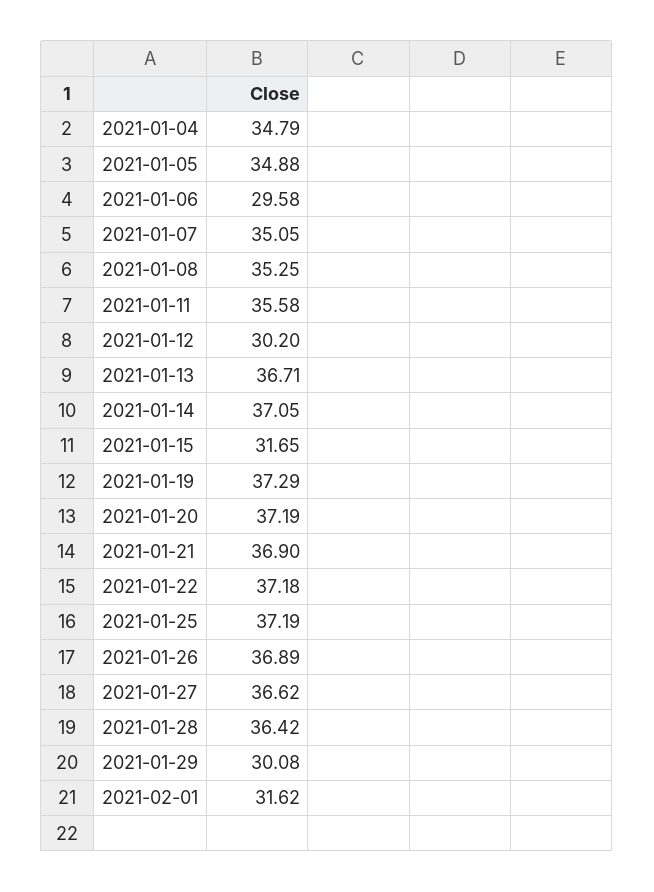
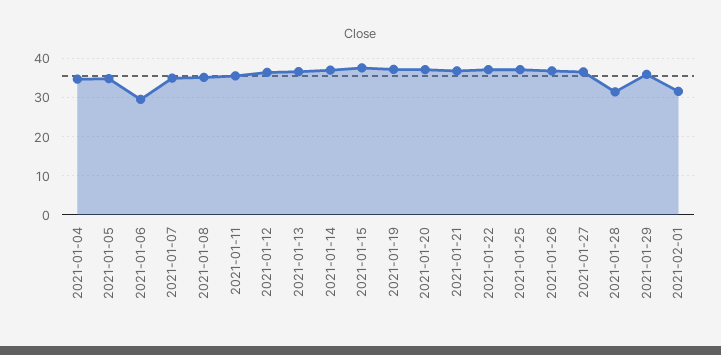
2021-01-12: 30.2 -> 36
2021-01-15: 31.65 -> 38
2021-01-28: 36.42 -> 32
2021-01-29: 30.08 -> 36

